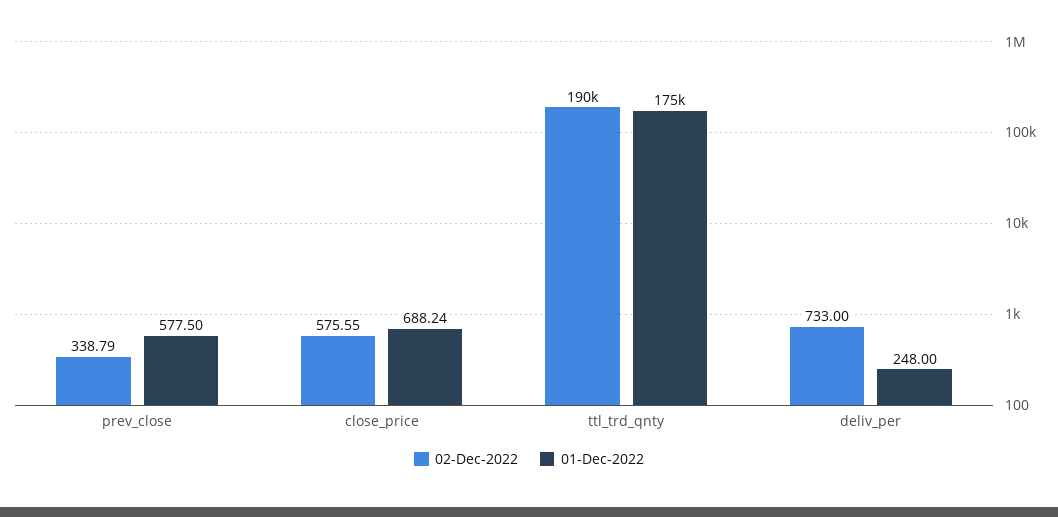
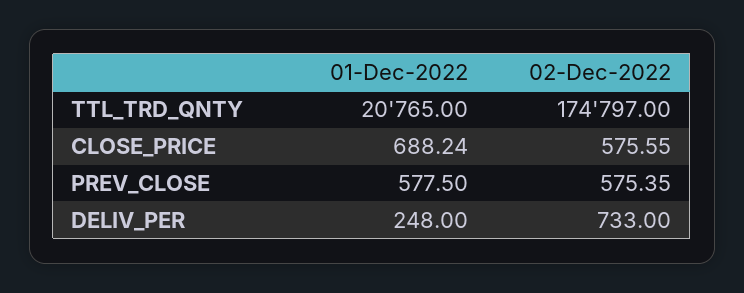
02-Dec-2022, prev_close: 338.79 -> 575.35
02-Dec-2022, ttl_trd_qnty: 190000 -> 174797
01-Dec-2022, ttl_trd_qnty: 175000 -> 20765

